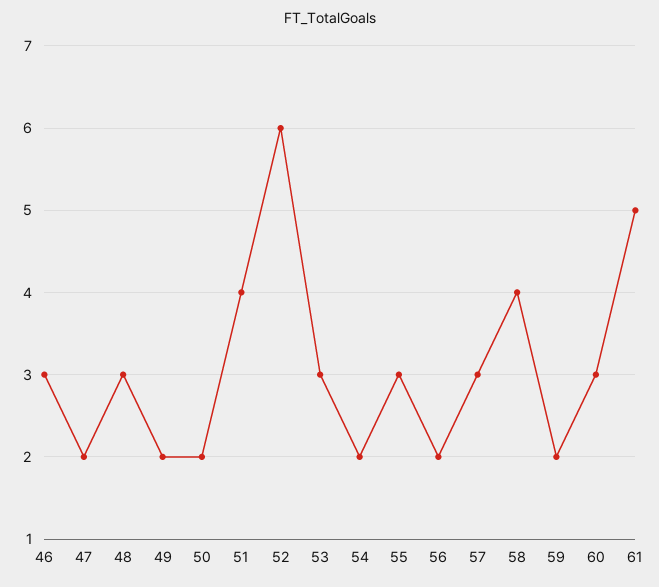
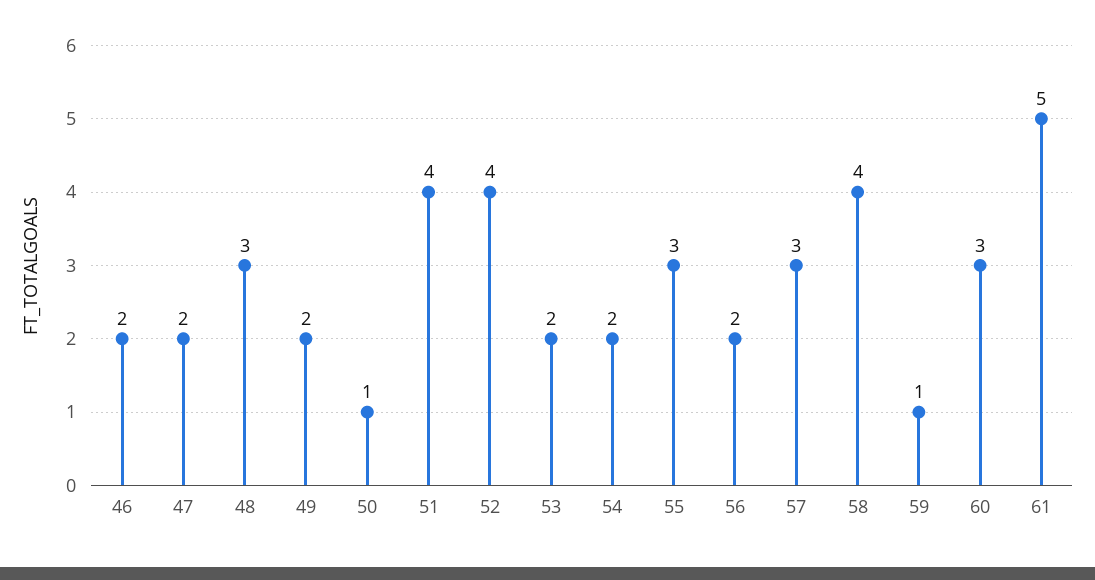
46: 3 -> 2
50: 2 -> 1
52: 6 -> 4
53: 3 -> 2
59: 2 -> 1

